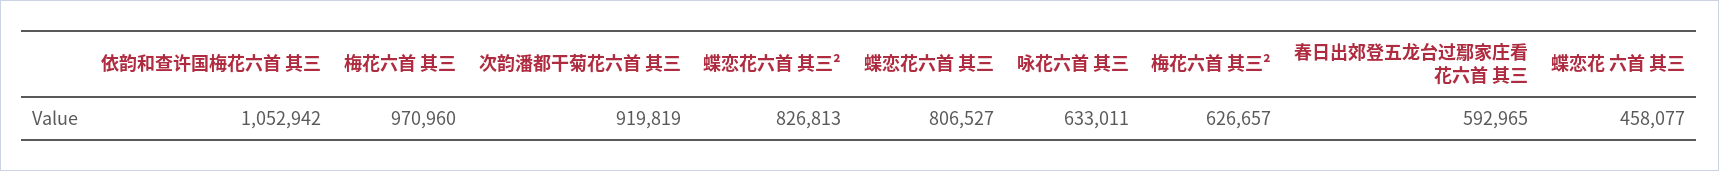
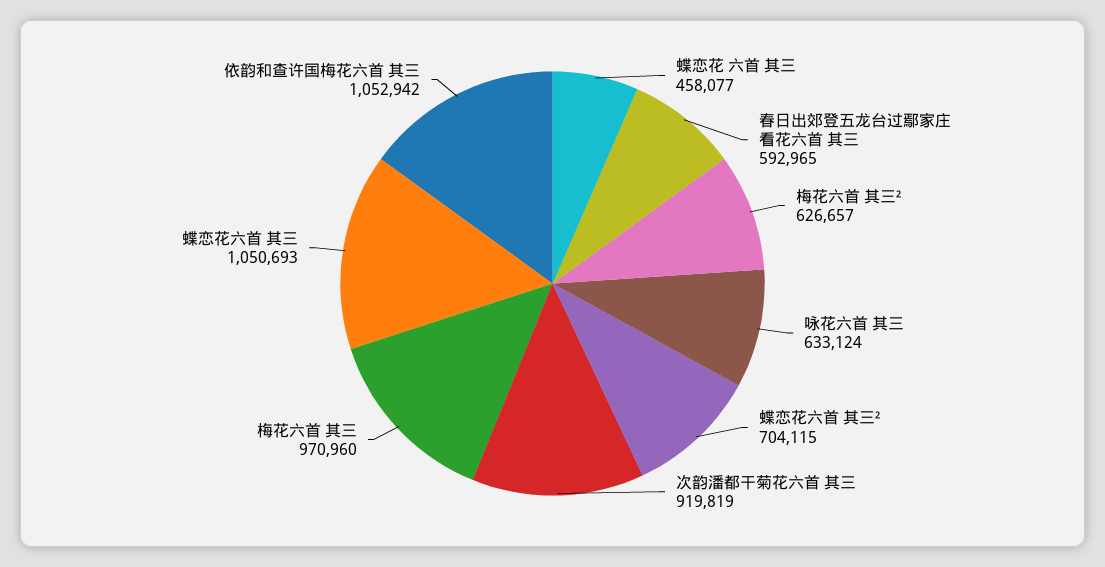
蝶恋花六首 其三²: 826813 -> 704115
蝶恋花六首 其三: 806527 -> 1050693
咏花六首 其三: 633011 -> 633124

